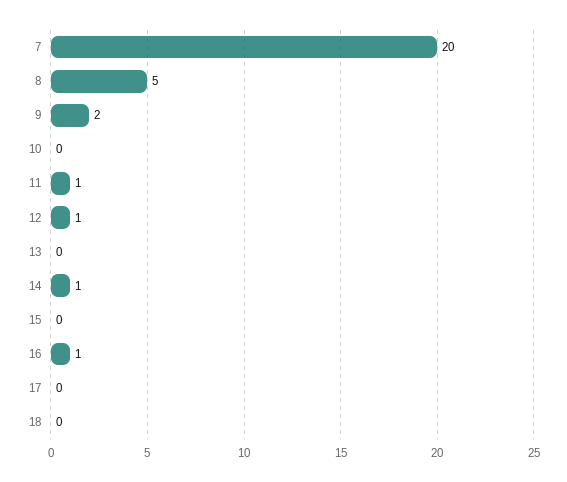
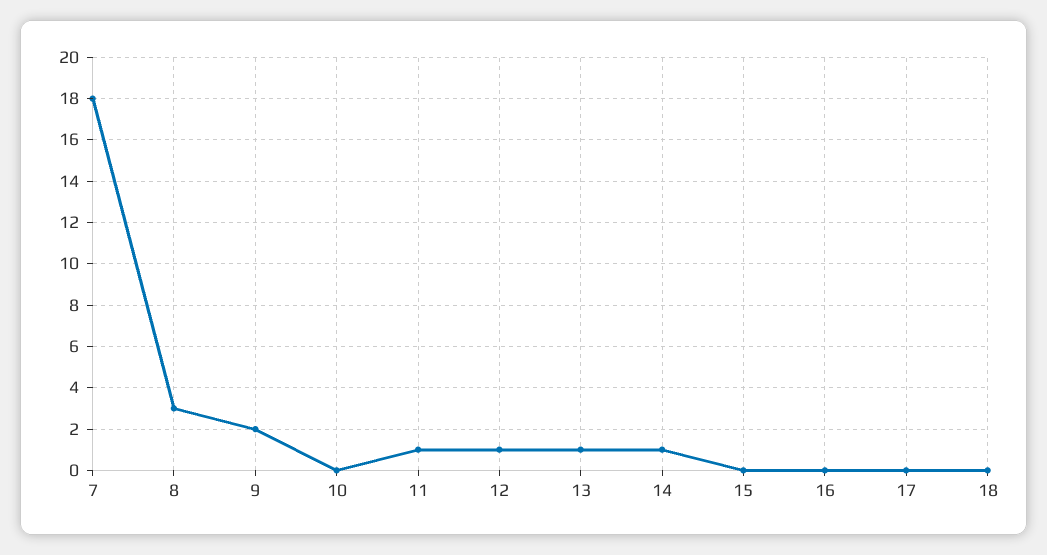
7: 20 -> 18
8: 5 -> 3
13: 0 -> 1
16: 1 -> 0

